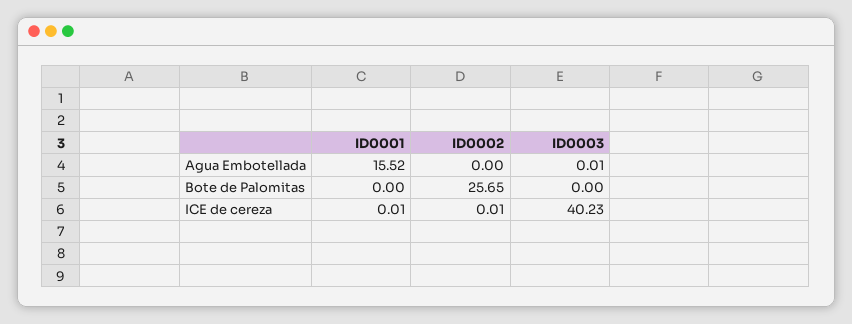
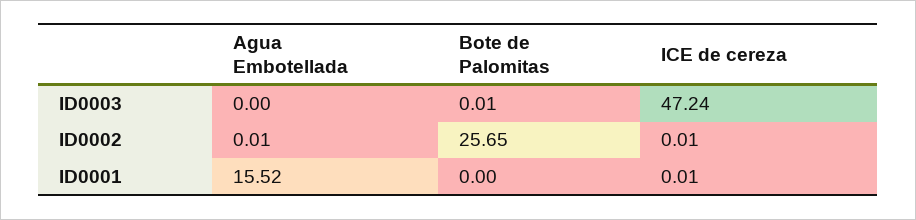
ID0002, Agua Embotellada: 0 -> 0.01
ID0003, Agua Embotellada: 0.01 -> 0
ID0003, Bote de Palomitas: 0 -> 0.01
ID0003, ICE de cereza: 40.23 -> 47.24

